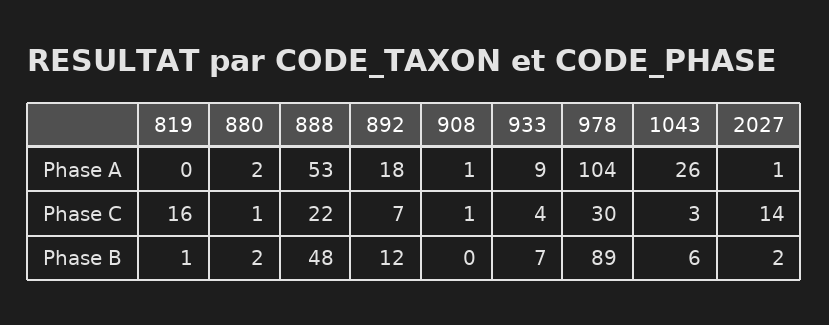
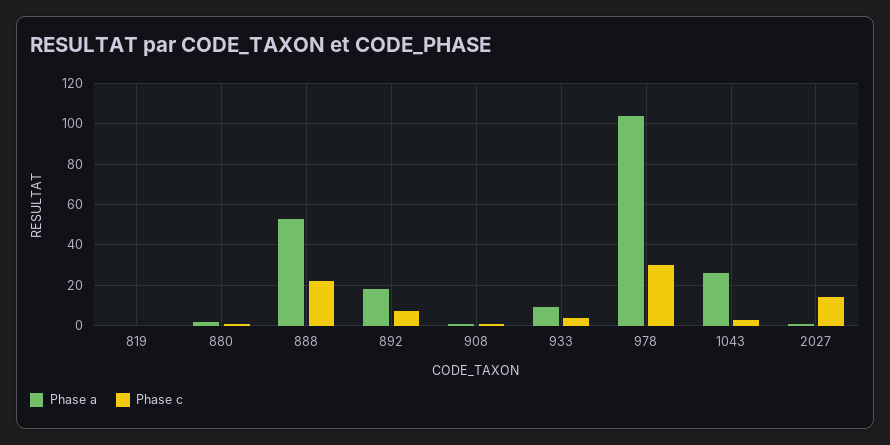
Phase C, 819: 16 -> 0
Phase B, 819: 1 -> none
Phase B, 880: 2 -> none
Phase B, 888: 48 -> none
Phase B, 892: 12 -> none
Phase B, 908: 0 -> none
Phase B, 933: 7 -> none
Phase B, 978: 89 -> none
Phase B, 1043: 6 -> none
Phase B, 2027: 2 -> none

